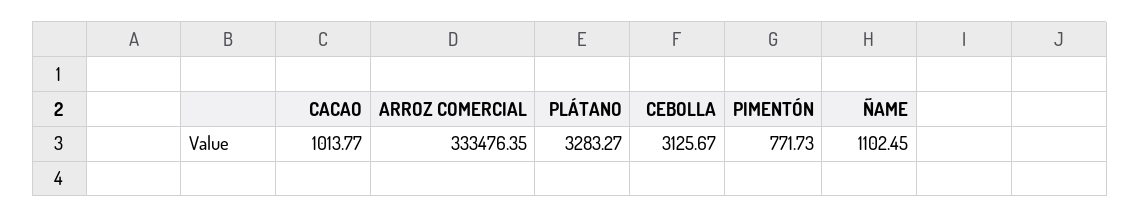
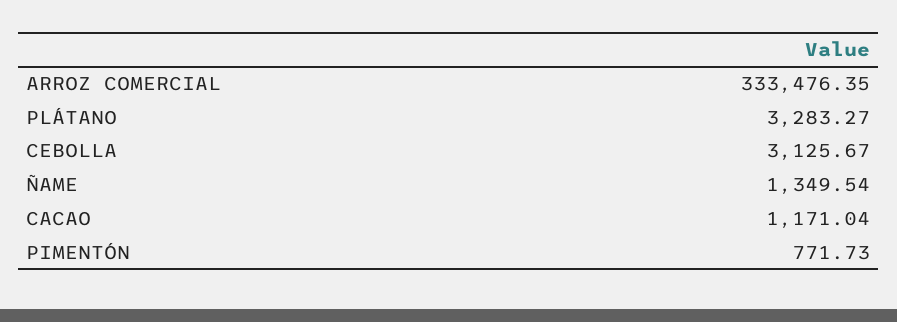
CACAO: 1013.77 -> 1171.04
ÑAME: 1102.45 -> 1349.54

